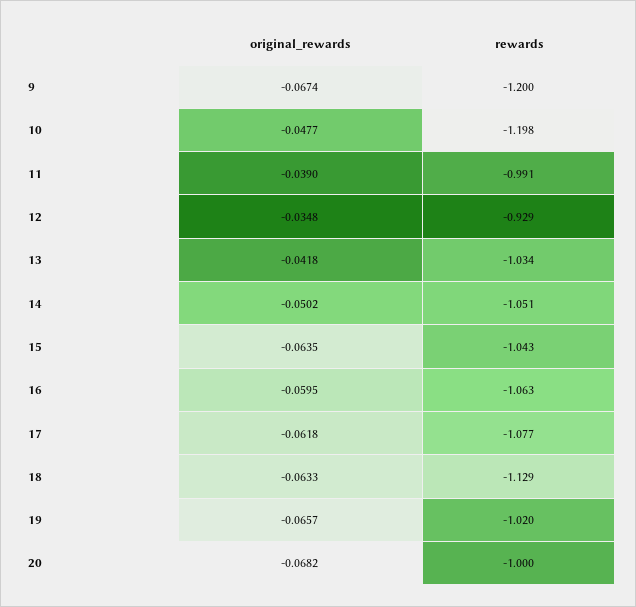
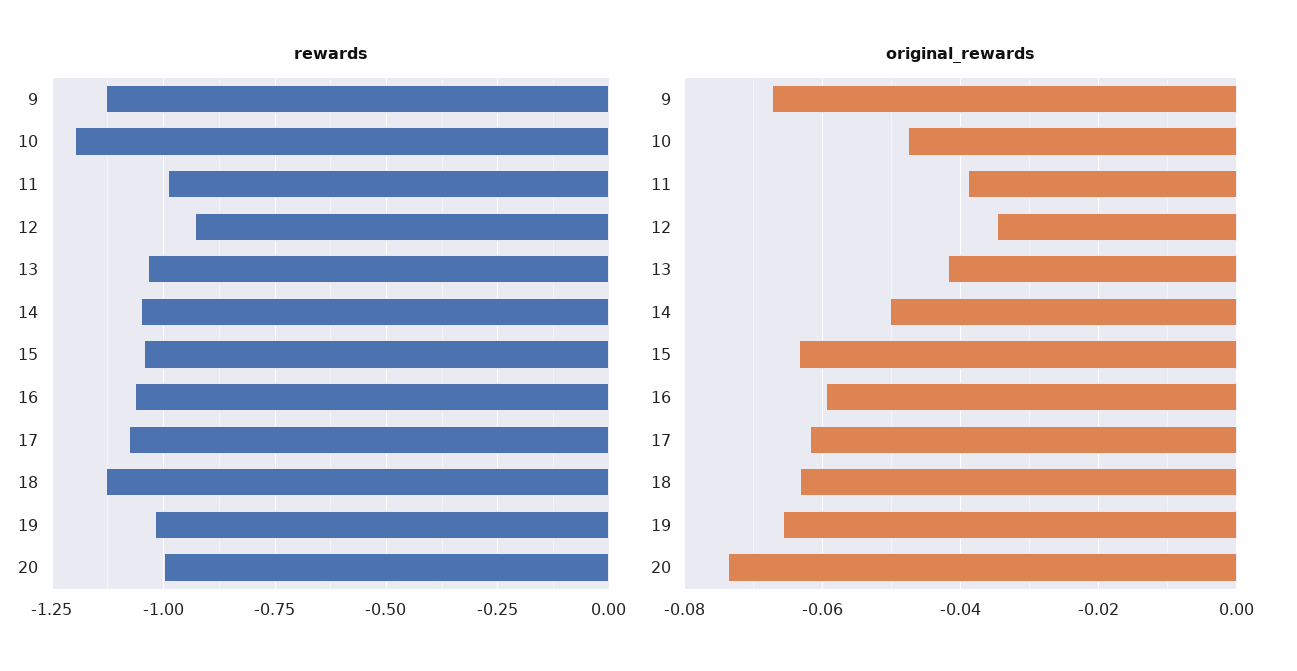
rewards, 9: -1.2 -> -1.125
original_rewards, 20: -0.0682 -> -0.074

